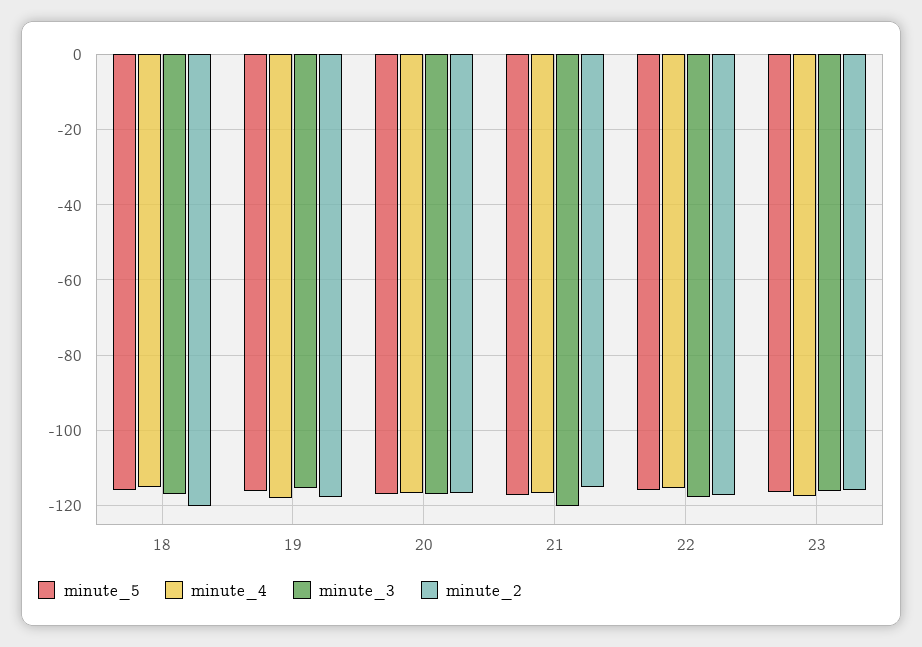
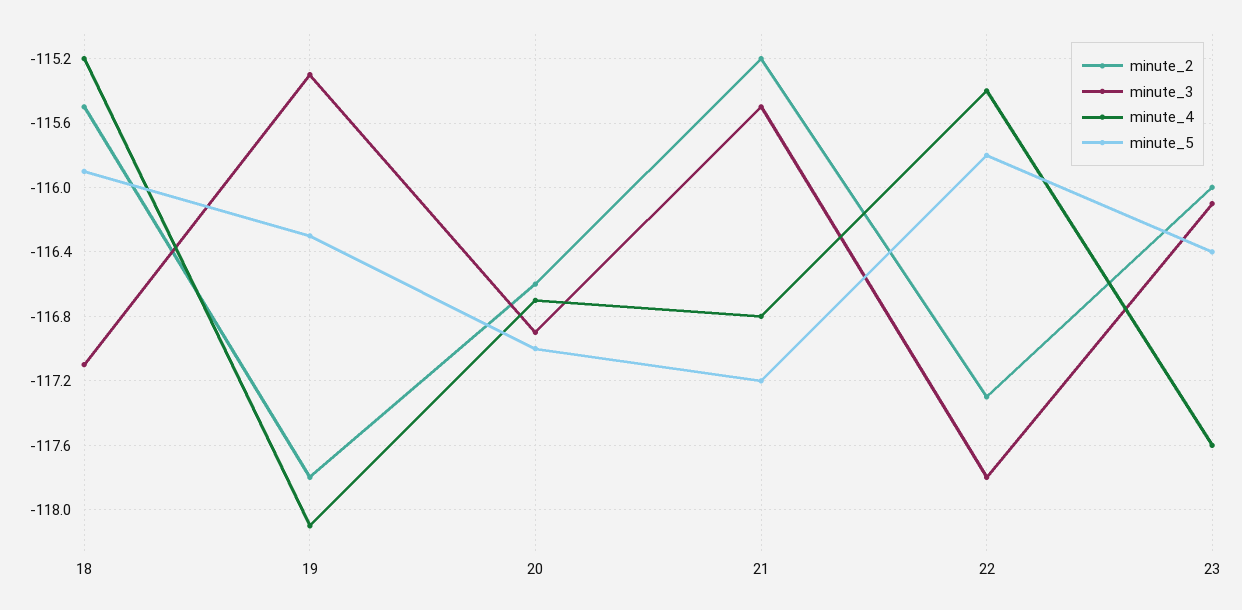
minute_2, 18: -120 -> -115.5
minute_3, 21: -120 -> -115.5

